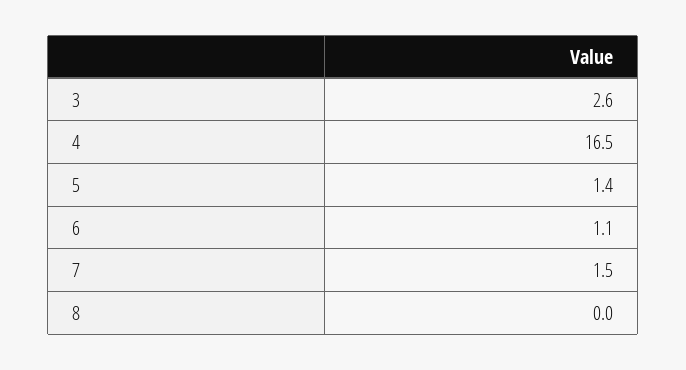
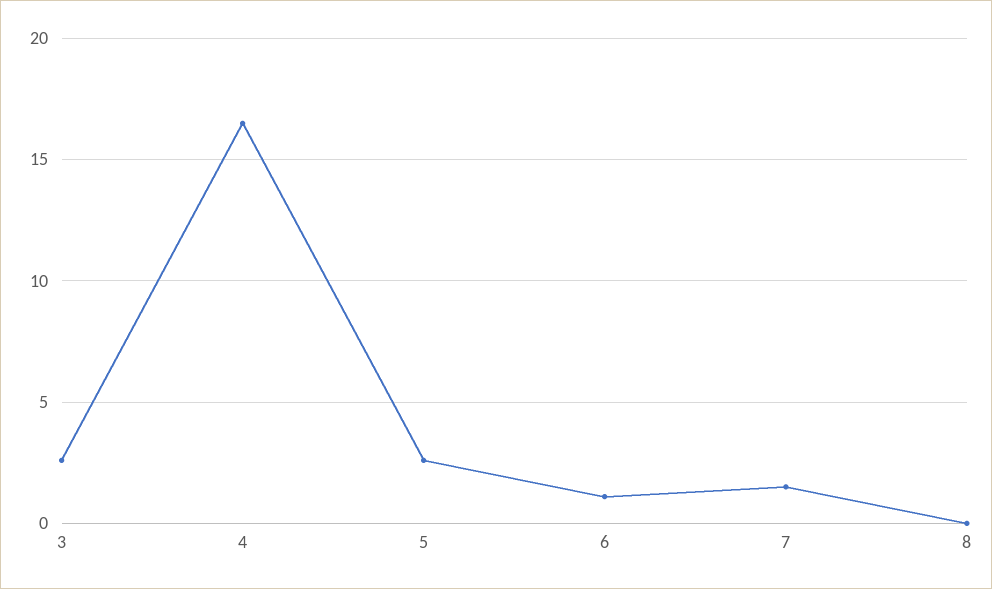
5: 1.4 -> 2.5

